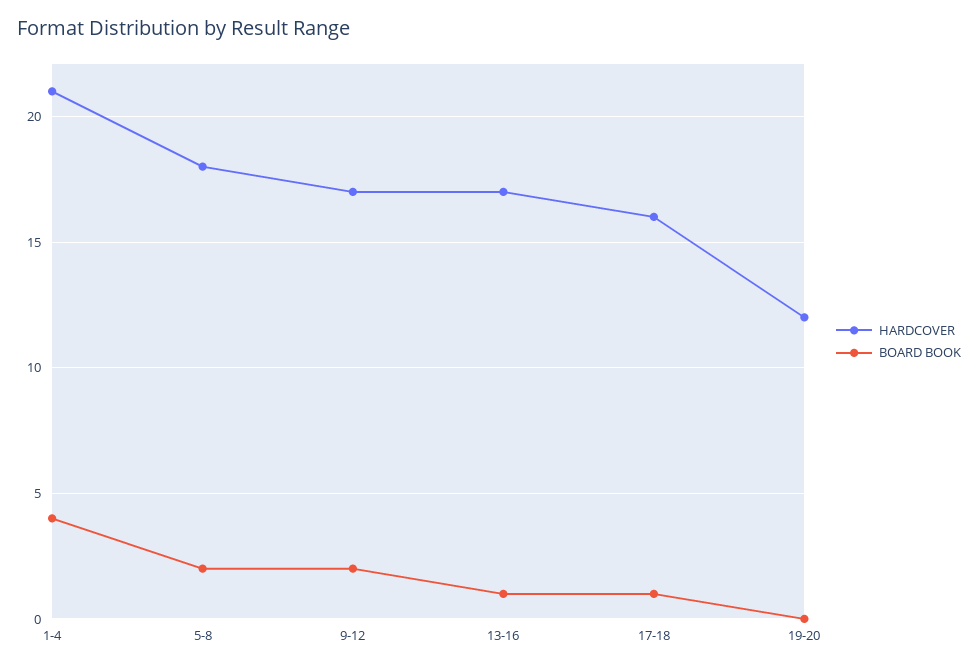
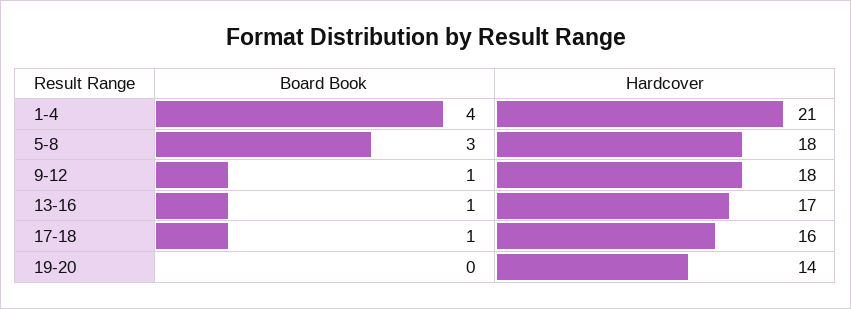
BOARD BOOK, 5-8: 2 -> 3
HARDCOVER, 9-12: 17 -> 18
BOARD BOOK, 9-12: 2 -> 1
HARDCOVER, 19-20: 12 -> 14

